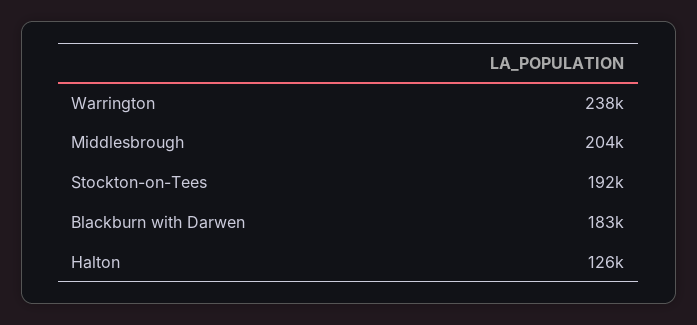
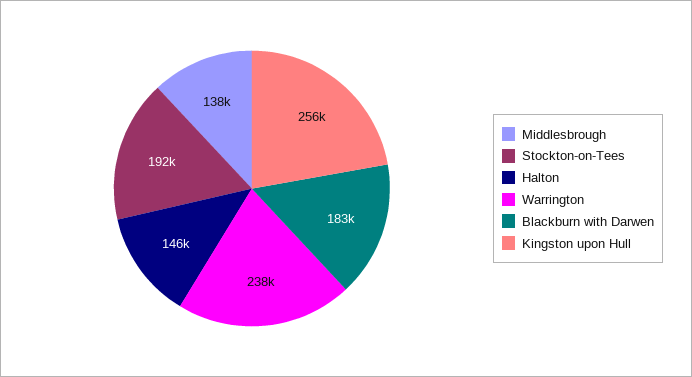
Middlesbrough: 204000 -> 138000
Halton: 126000 -> 146000
Kingston upon Hull: none -> 256000

